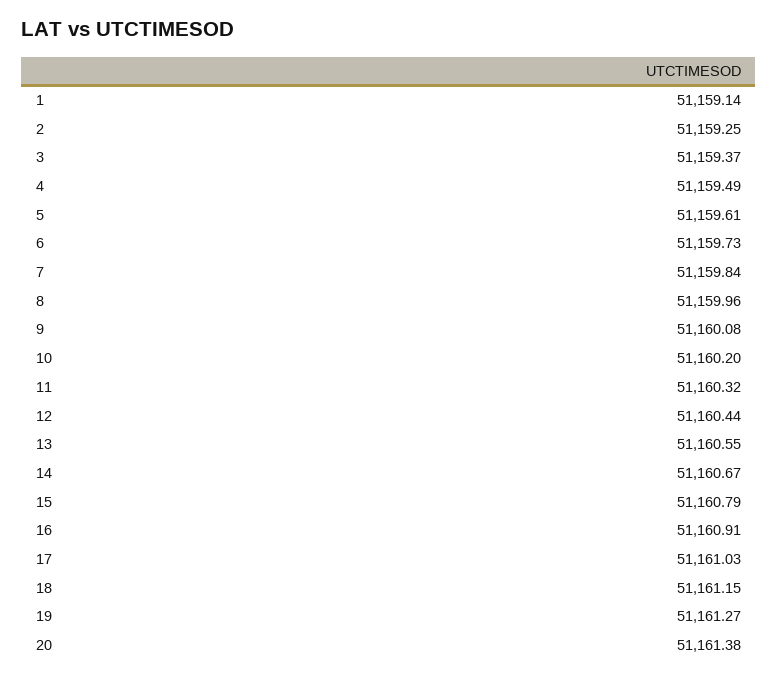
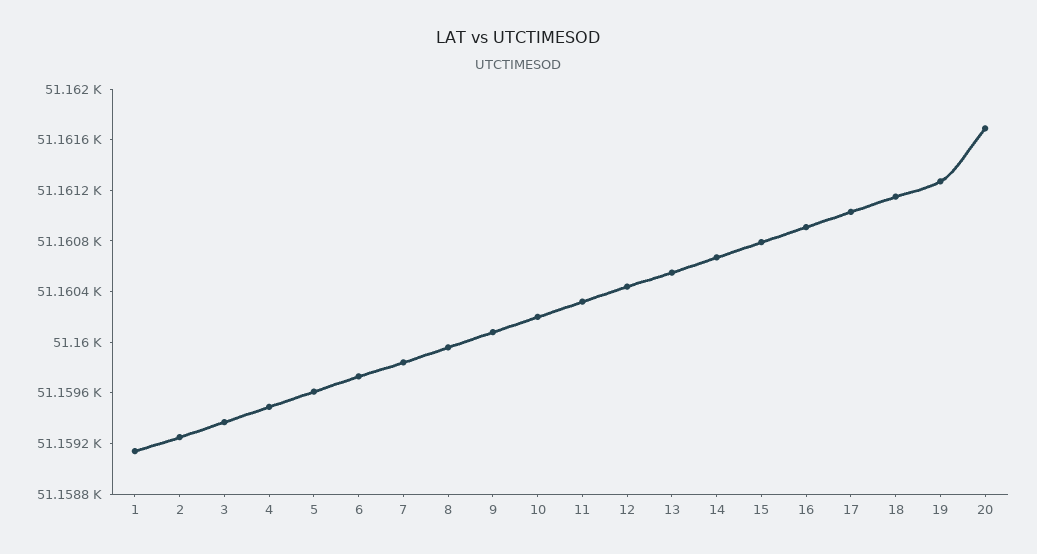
20: 51161.38 -> 51161.7

